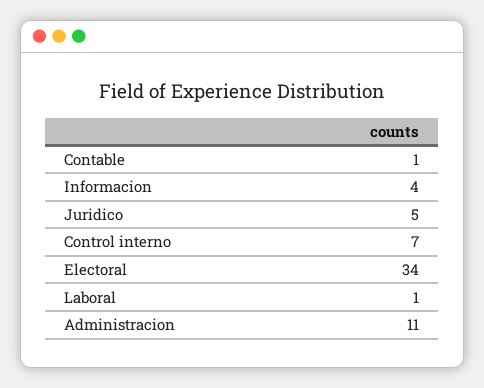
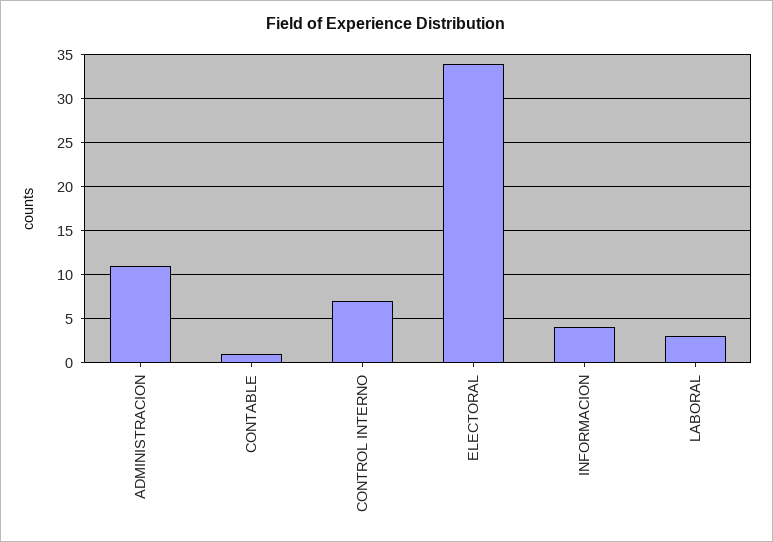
Juridico: 5 -> none
Laboral: 1 -> 3

